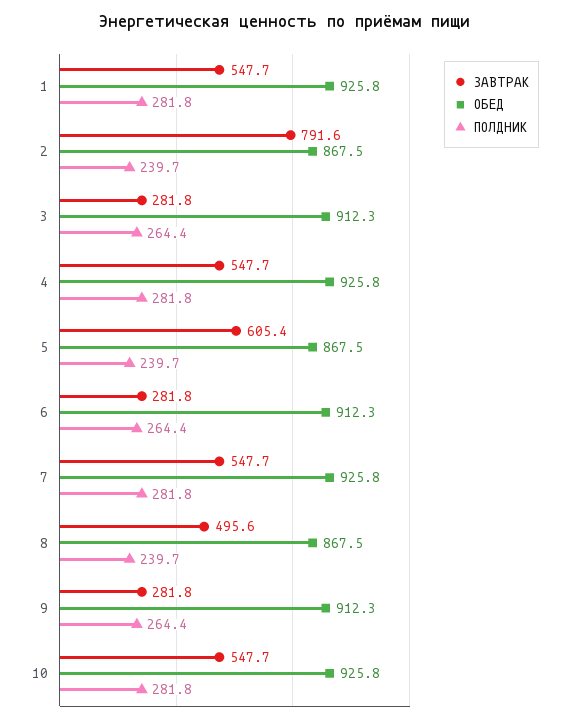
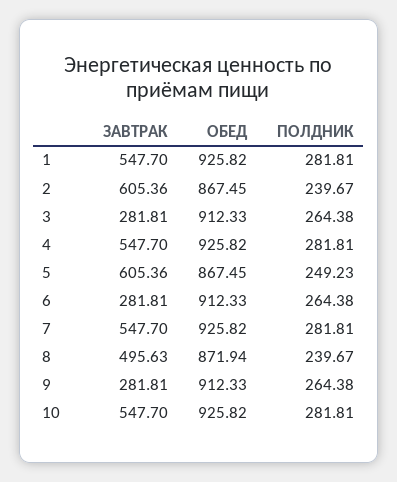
ЗАВТРАК, 2: 791.6 -> 605.36
ПОЛДНИК, 5: 239.7 -> 249.23
ОБЕД, 8: 867.5 -> 871.94

